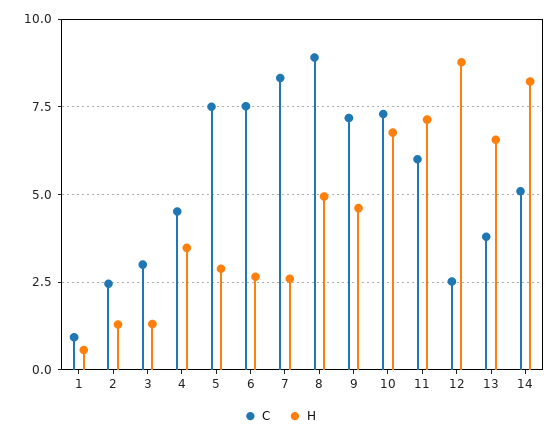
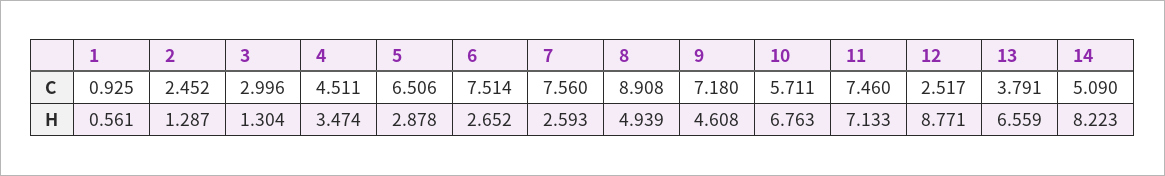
C, 5: 7.5 -> 6.506
C, 7: 8.25 -> 7.56
C, 10: 7.25 -> 5.711
C, 11: 6 -> 7.46

